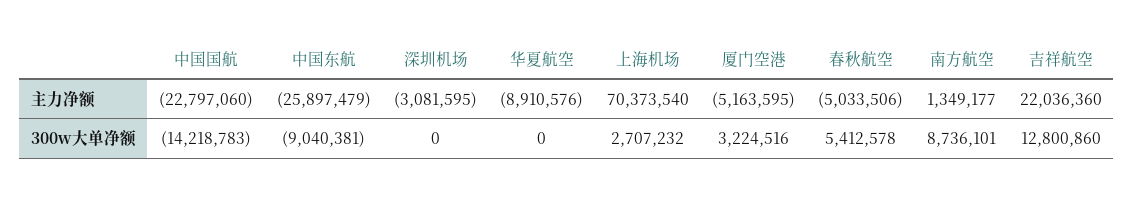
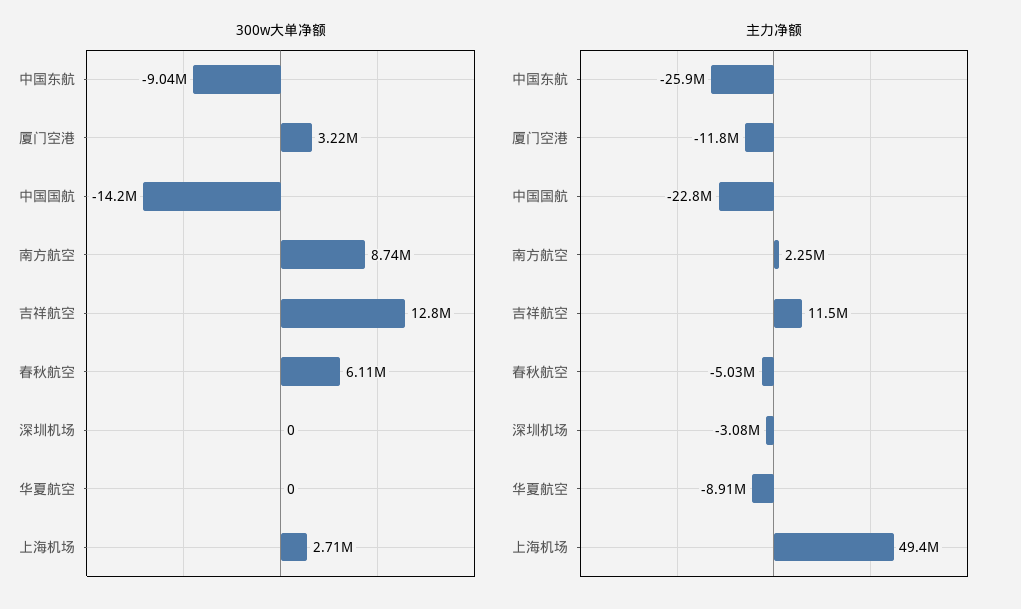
主力净额, 上海机场: 70373540 -> 49400000
主力净额, 厦门空港: -5163595 -> -11800000
主力净额, 南方航空: 1349177 -> 2250000
主力净额, 吉祥航空: 22036360 -> 11500000
300w大单净额, 春秋航空: 5412578 -> 6110000

